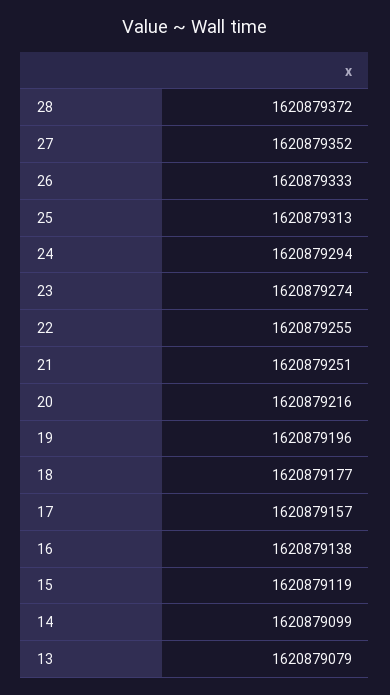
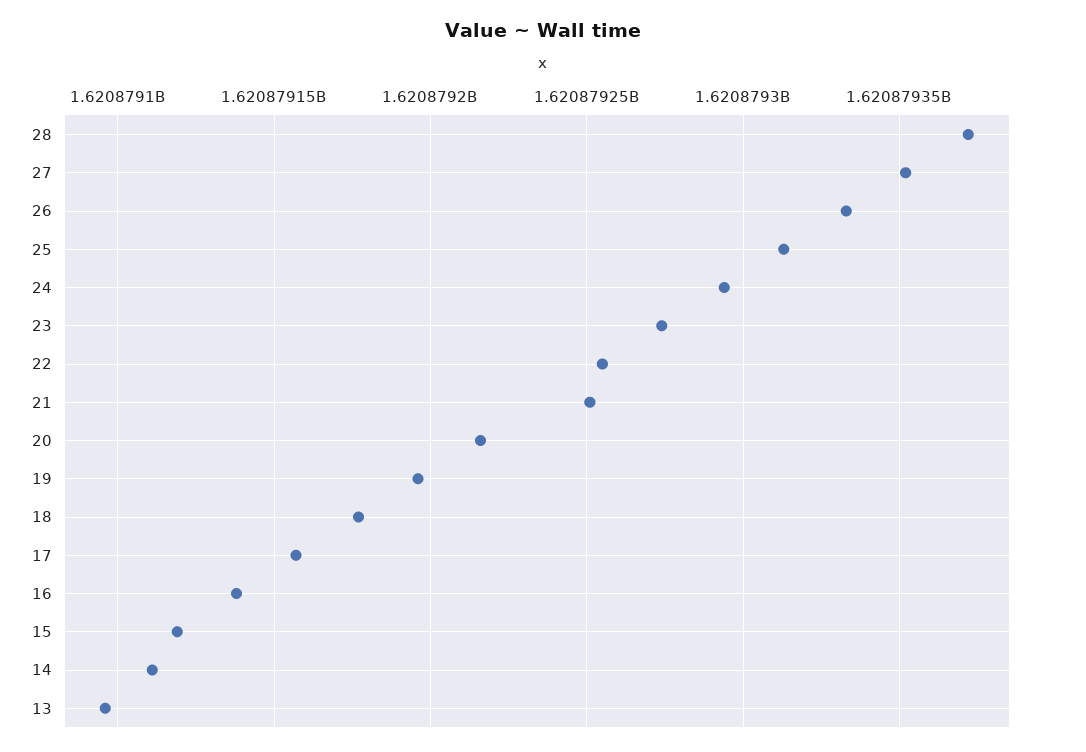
14: 1620879099 -> 1620879110
13: 1620879079 -> 1620879095

